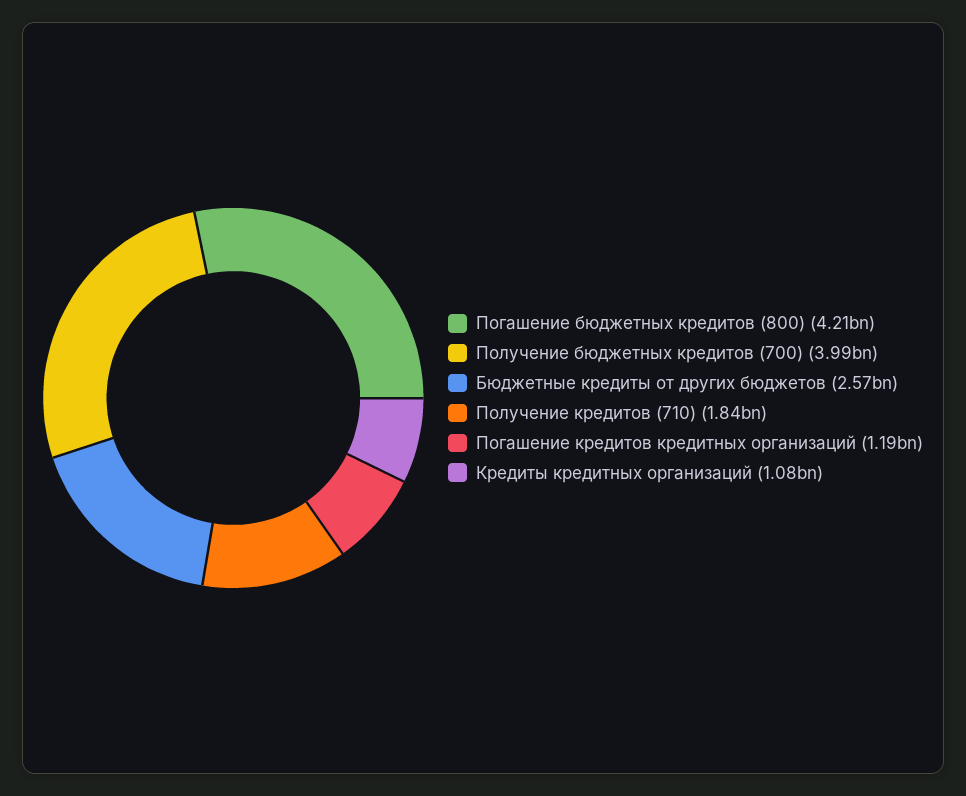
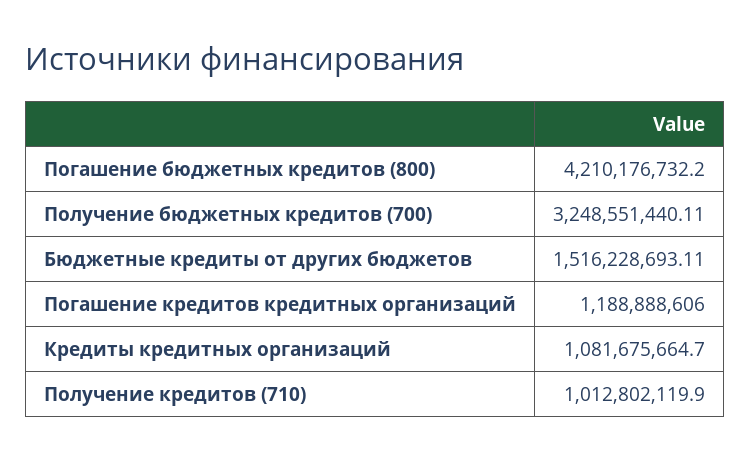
Получение бюджетных кредитов (700): 3990000000 -> 3248551440.11
Бюджетные кредиты от других бюджетов: 2570000000 -> 1516228693.11
Получение кредитов (710): 1840000000 -> 1012802119.9

